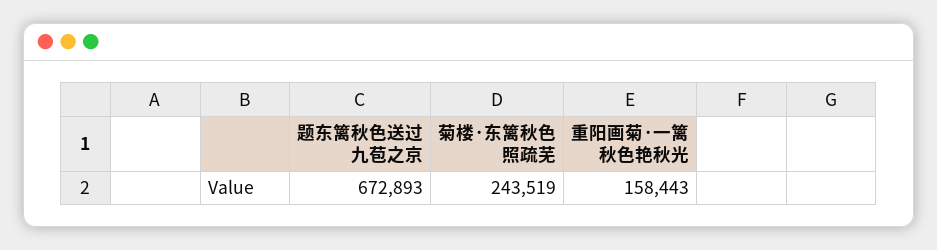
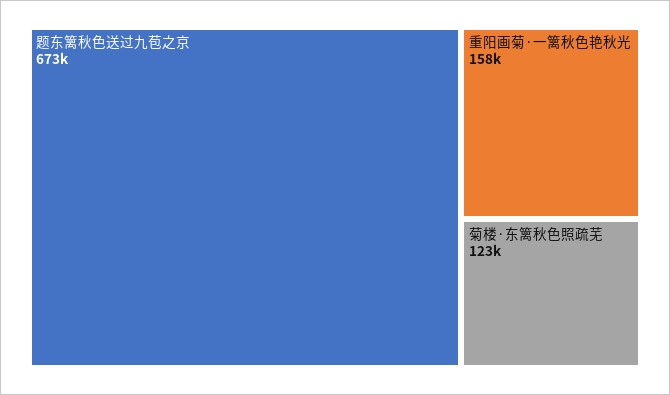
菊楼·东篱秋色照疏芜: 243519 -> 123000

